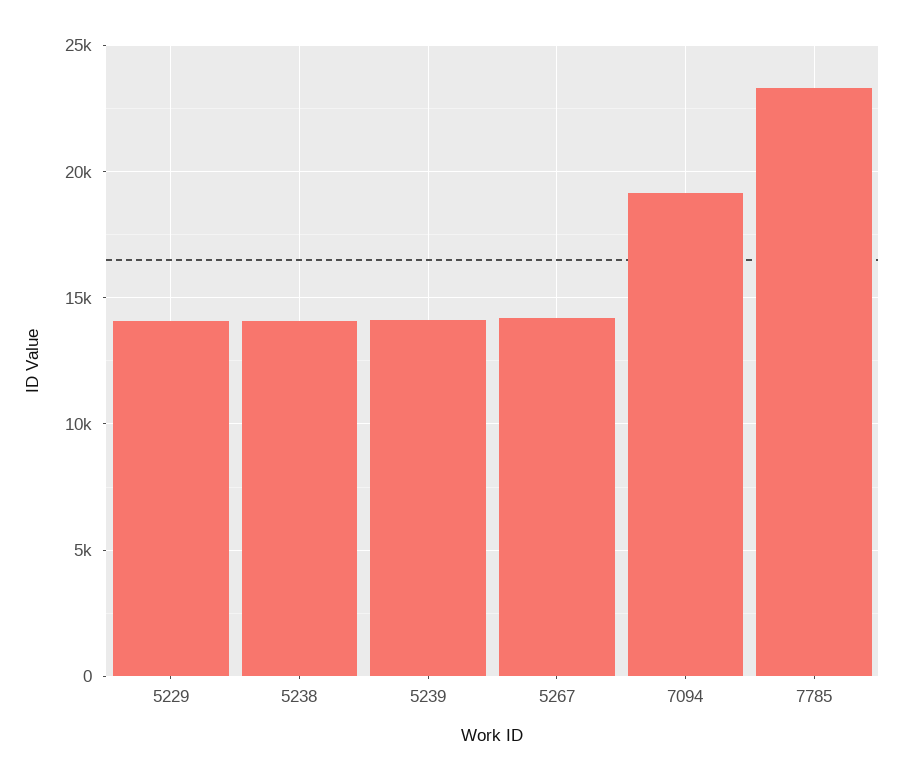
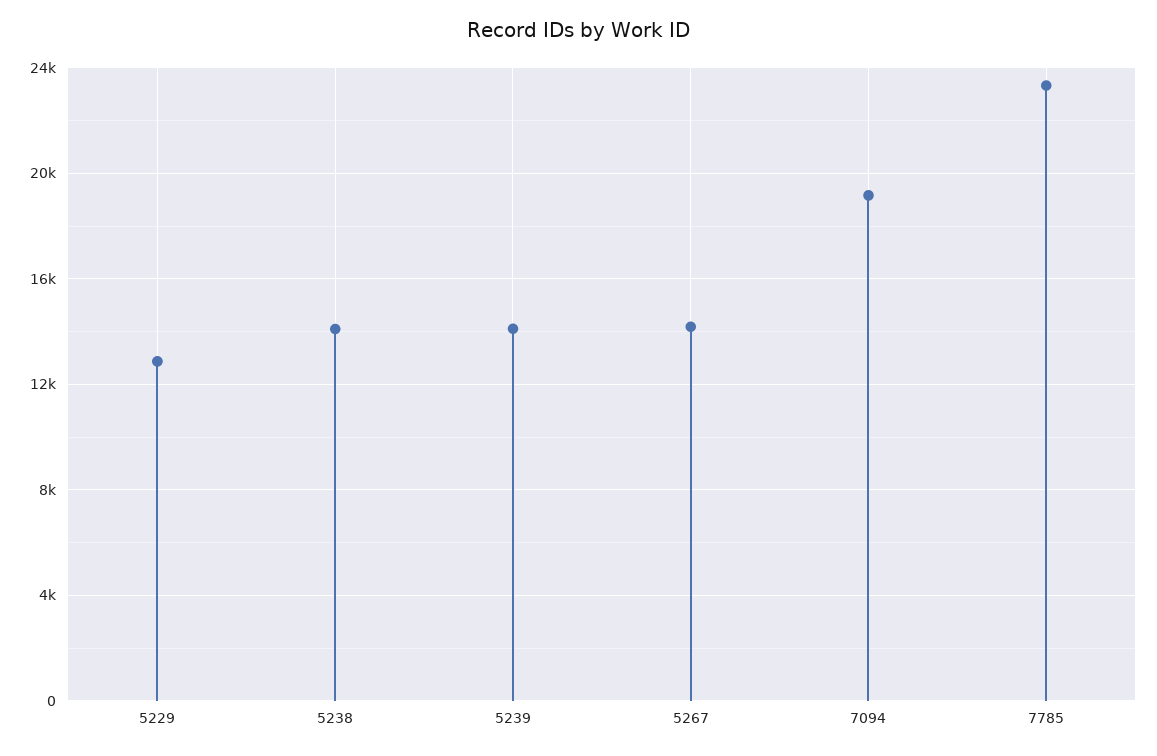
5229: 14000 -> 13000

